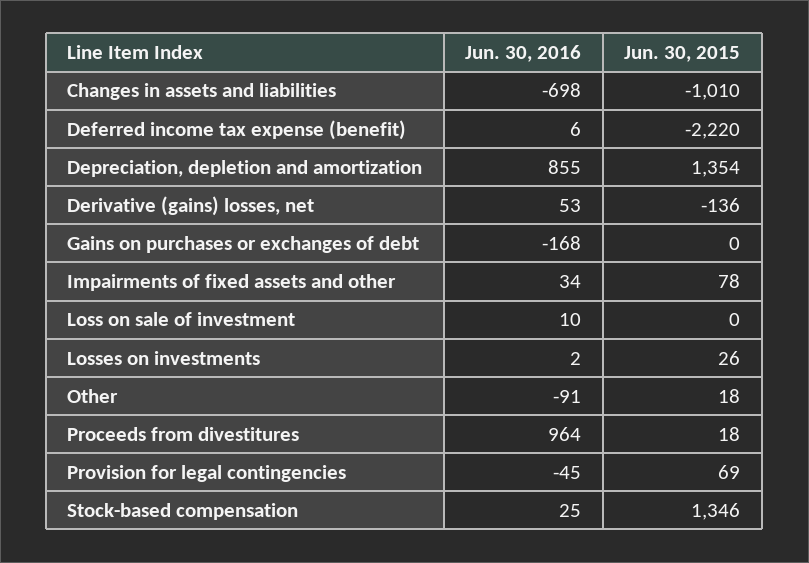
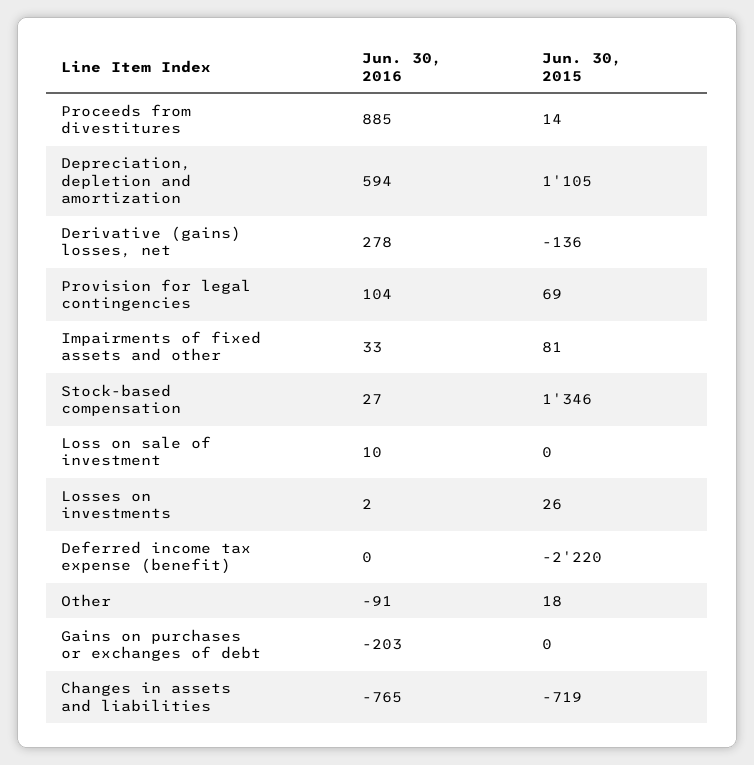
Jun. 30, 2016, Changes in assets and liabilities: -698 -> -765
Jun. 30, 2015, Changes in assets and liabilities: -1010 -> -719
Jun. 30, 2016, Deferred income tax expense (benefit): 6 -> 0
Jun. 30, 2016, Depreciation, depletion and amortization: 855 -> 594
Jun. 30, 2015, Depreciation, depletion and amortization: 1354 -> 1105
Jun. 30, 2016, Derivative (gains) losses, net: 53 -> 278
Jun. 30, 2016, Gains on purchases or exchanges of debt: -168 -> -203
Jun. 30, 2016, Impairments of fixed assets and other: 34 -> 33
Jun. 30, 2015, Impairments of fixed assets and other: 78 -> 81
Jun. 30, 2016, Proceeds from divestitures: 964 -> 885
Jun. 30, 2015, Proceeds from divestitures: 18 -> 14
Jun. 30, 2016, Provision for legal contingencies: -45 -> 104
Jun. 30, 2016, Stock-based compensation: 25 -> 27

